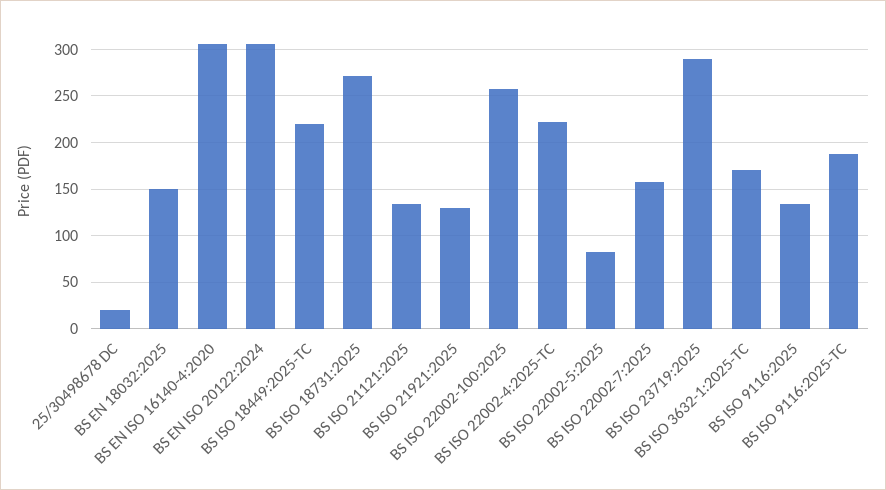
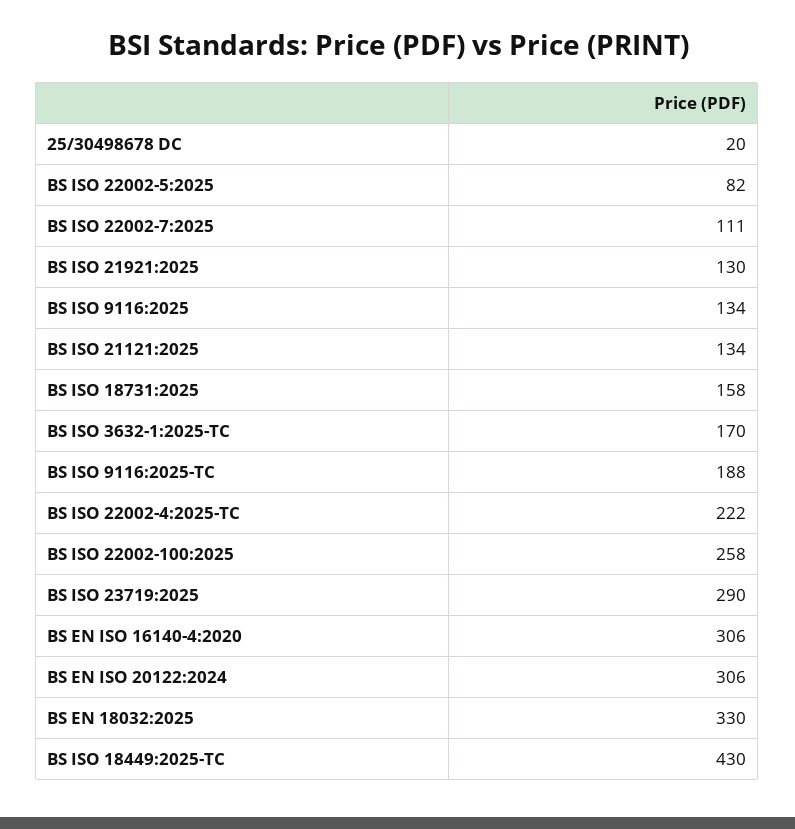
BS EN 18032:2025: 150 -> 330
BS ISO 18449:2025-TC: 220 -> 430
BS ISO 18731:2025: 270 -> 158
BS ISO 22002-7:2025: 160 -> 111

